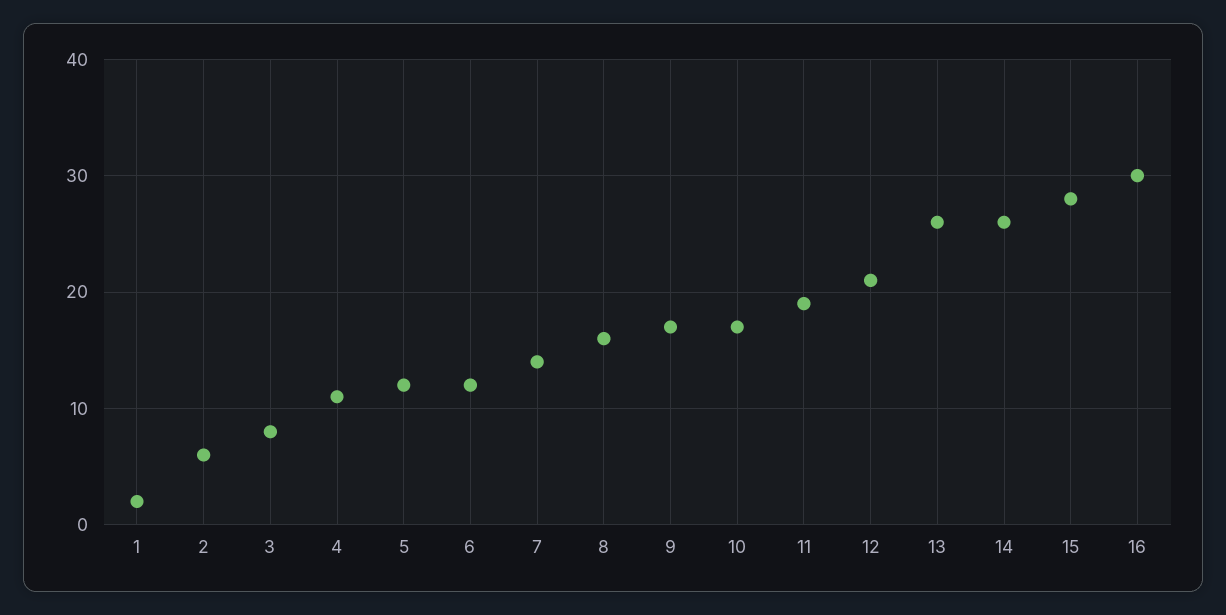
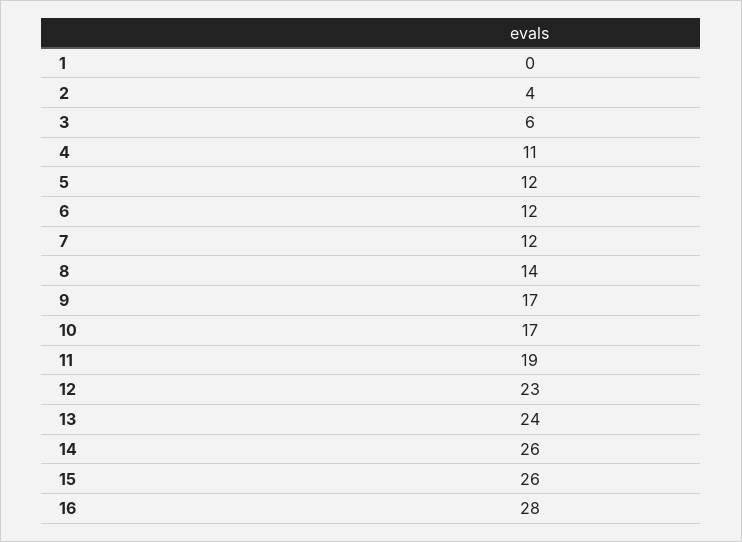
1: 2 -> 0
2: 6 -> 4
3: 8 -> 6
7: 14 -> 12
8: 16 -> 14
12: 21 -> 23
13: 26 -> 24
15: 28 -> 26
16: 30 -> 28

